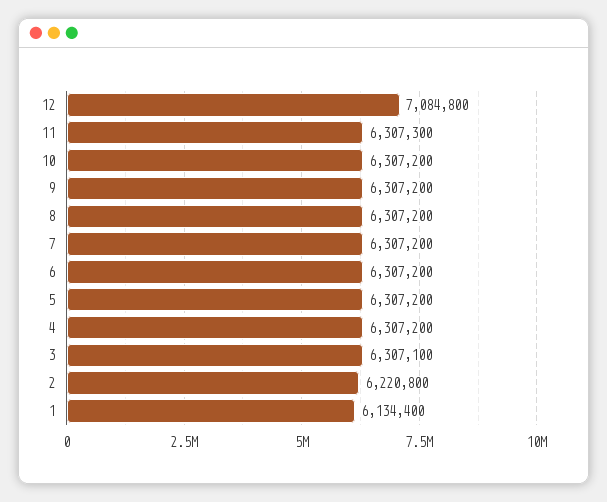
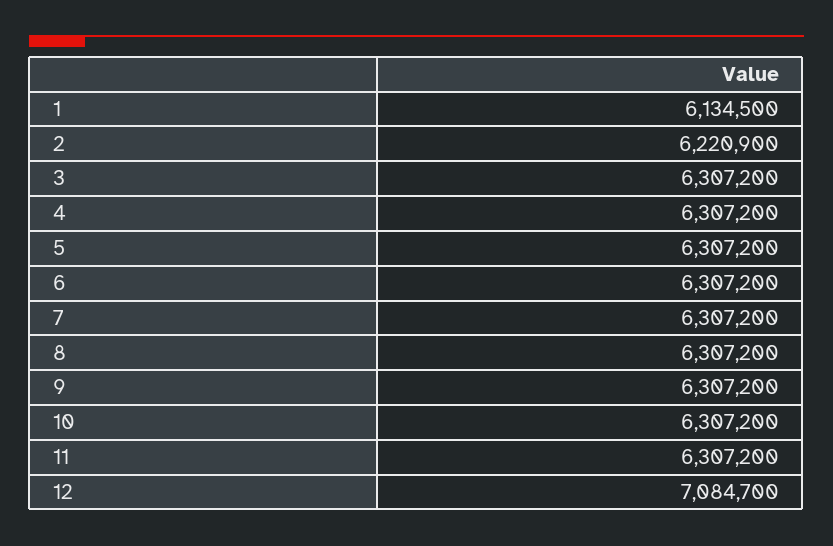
12: 7084800 -> 7084700
11: 6307300 -> 6307200
3: 6307100 -> 6307200
2: 6220800 -> 6220900
1: 6134400 -> 6134500

